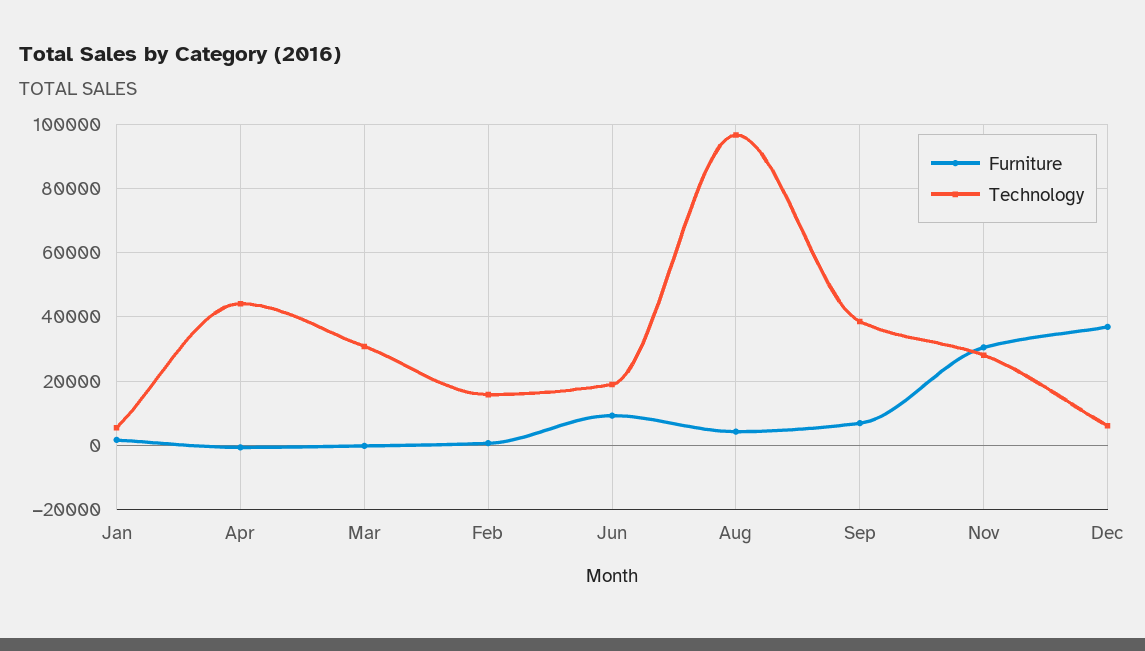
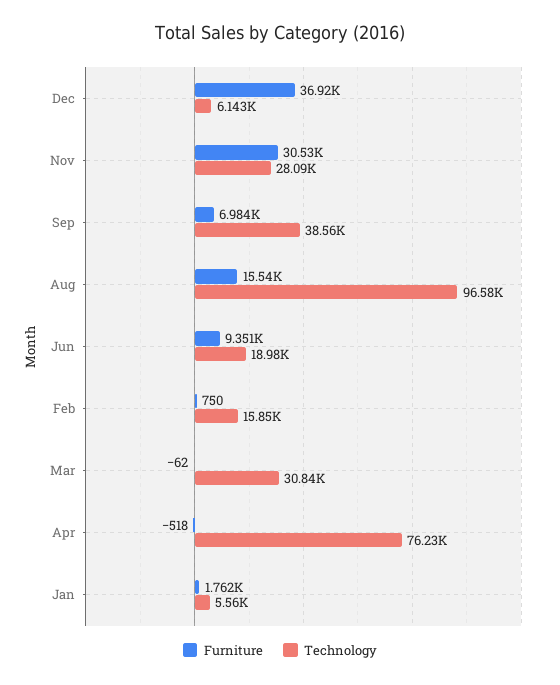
Technology, Apr: 44000 -> 76230
Furniture, Aug: 4000 -> 15540

